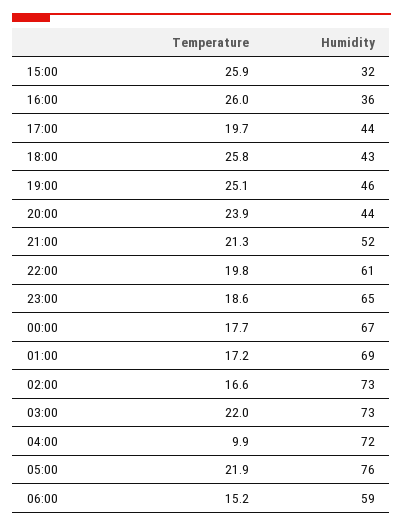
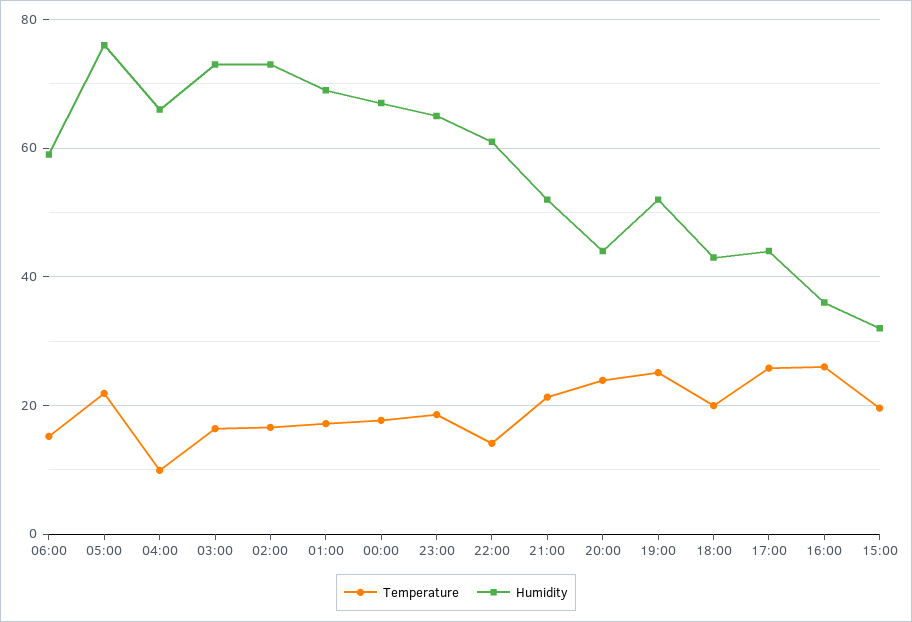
Temperature, 15:00: 25.9 -> 20
Temperature, 17:00: 19.7 -> 26
Temperature, 18:00: 25.8 -> 20
Humidity, 19:00: 46 -> 52
Temperature, 22:00: 19.8 -> 14
Temperature, 03:00: 22 -> 16
Humidity, 04:00: 72 -> 66

